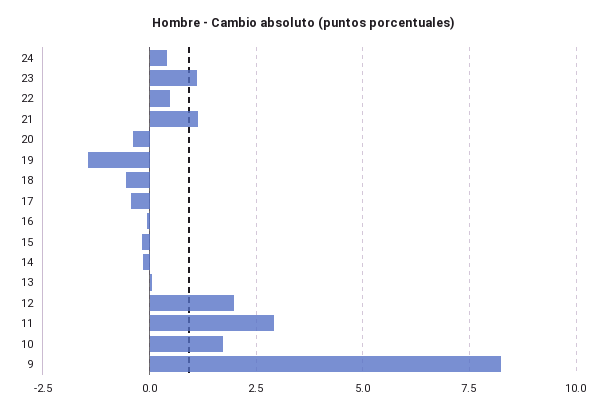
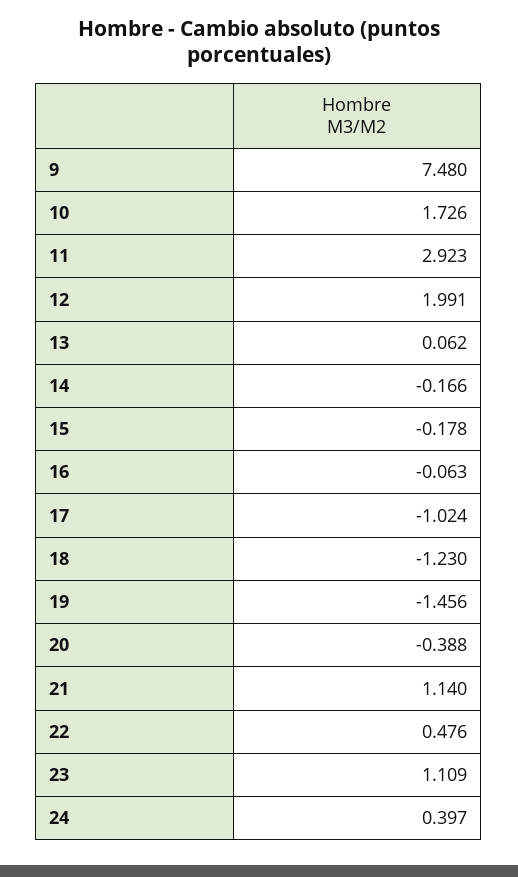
18: -0.5 -> -1.23
17: -0.5 -> -1.024
9: 8.25 -> 7.48

